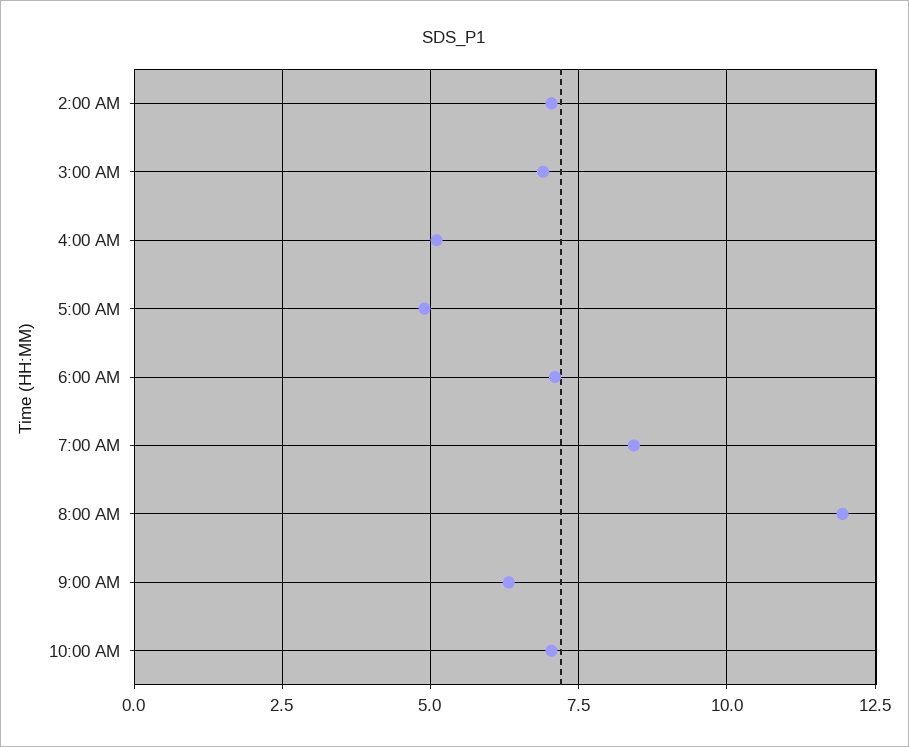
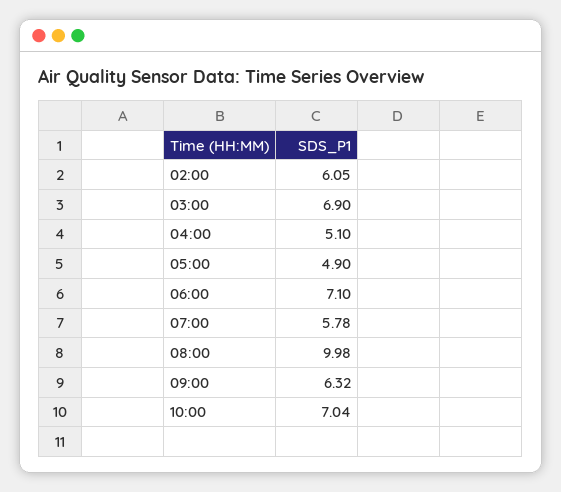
2:00 AM: 7 -> 6.05
7:00 AM: 8.5 -> 5.78
8:00 AM: 12 -> 9.98

